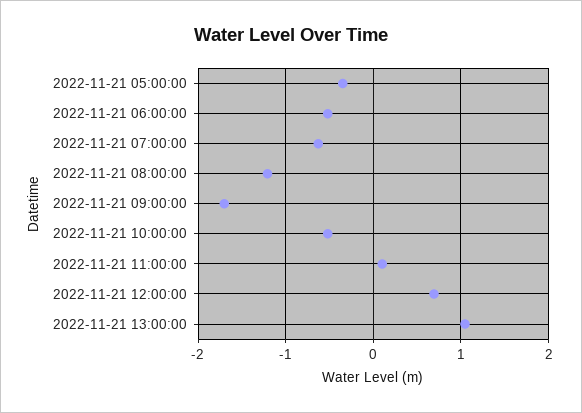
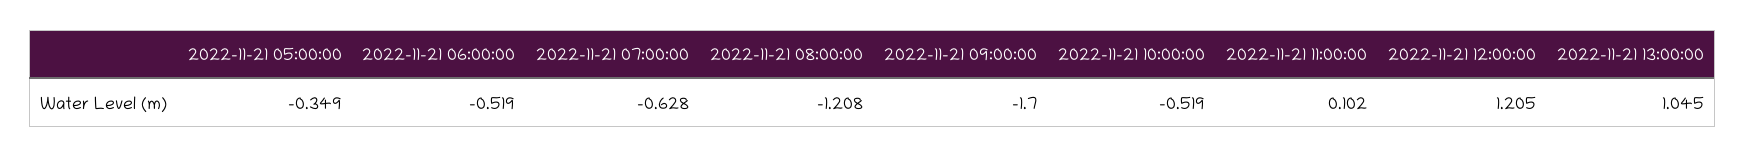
2022-11-21 12:00:00: 0.7 -> 1.205

